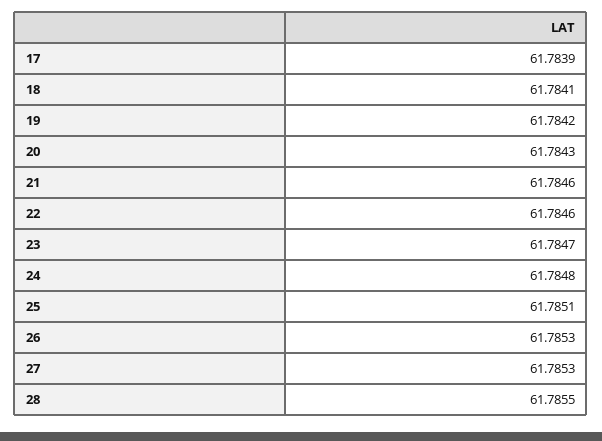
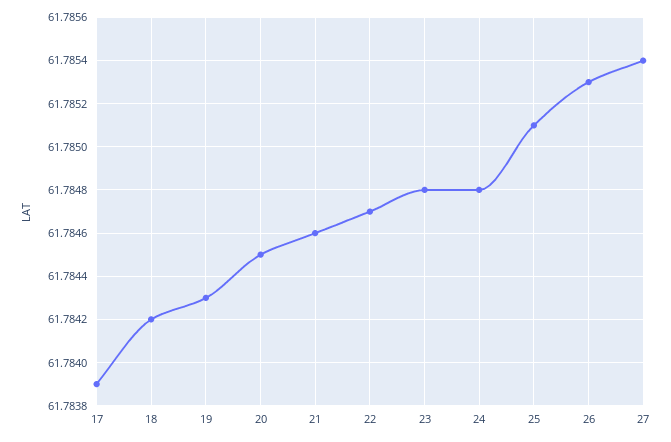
18: 61.7841 -> 61.7842
19: 61.7842 -> 61.7843
20: 61.7843 -> 61.7845
22: 61.7846 -> 61.7847
23: 61.7847 -> 61.7848
27: 61.7853 -> 61.7854
28: 61.7855 -> none

